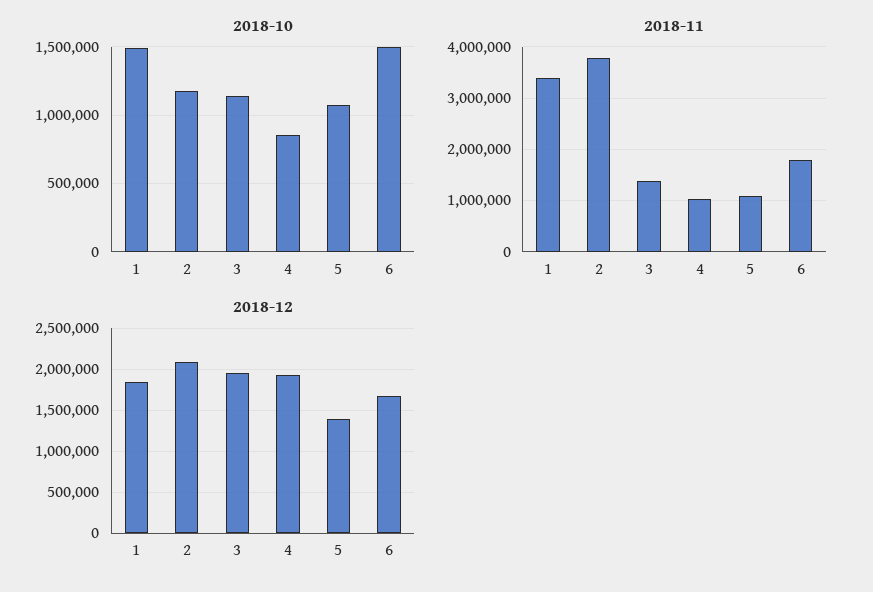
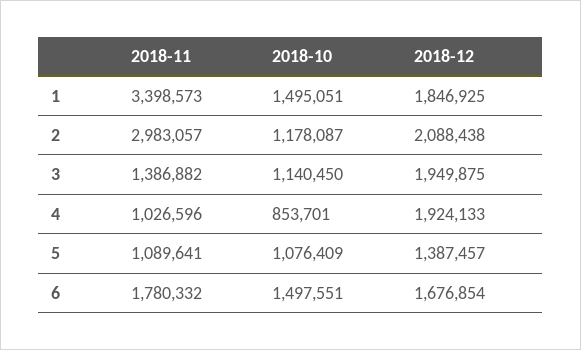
2018-11, 2: 3800000 -> 2983057

